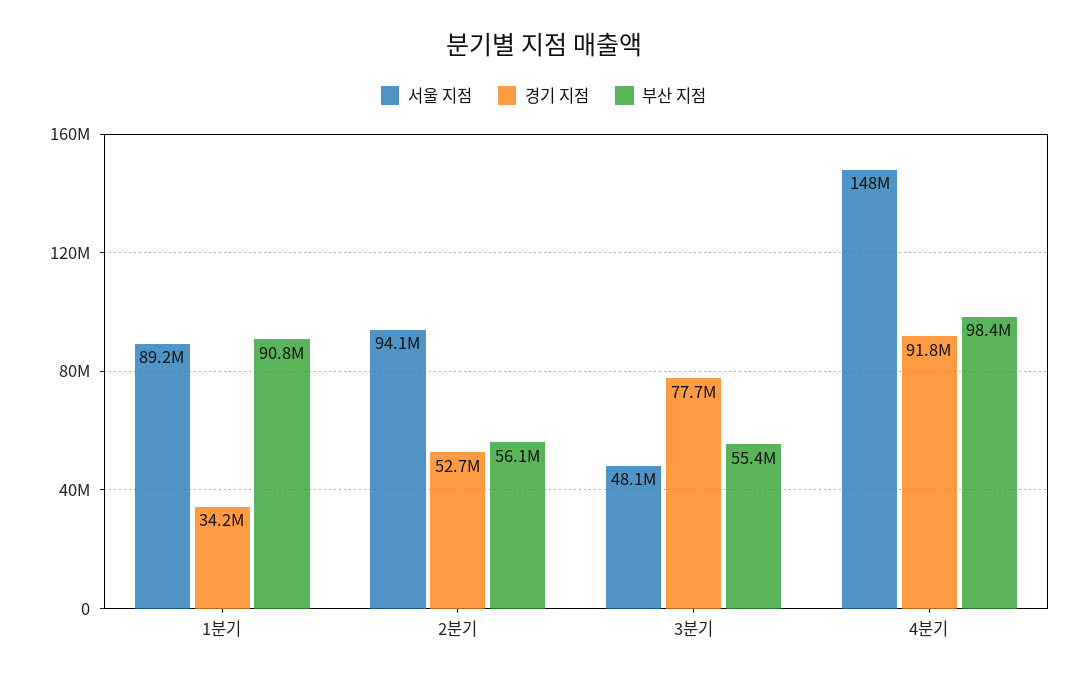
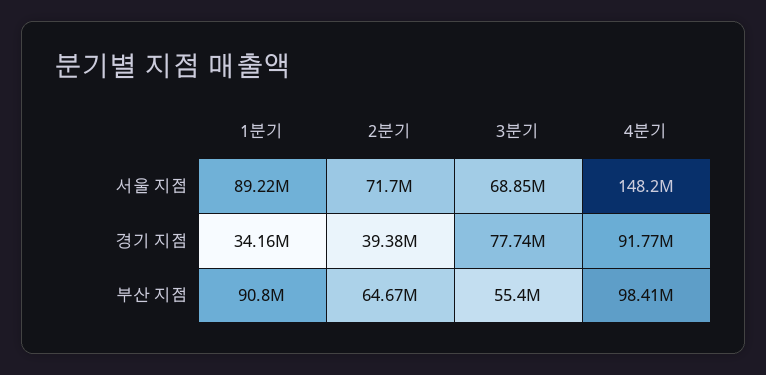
서울 지점, 2분기: 94100000 -> 71700000
경기 지점, 2분기: 52700000 -> 39380000
부산 지점, 2분기: 56100000 -> 64670000
서울 지점, 3분기: 48100000 -> 68850000

